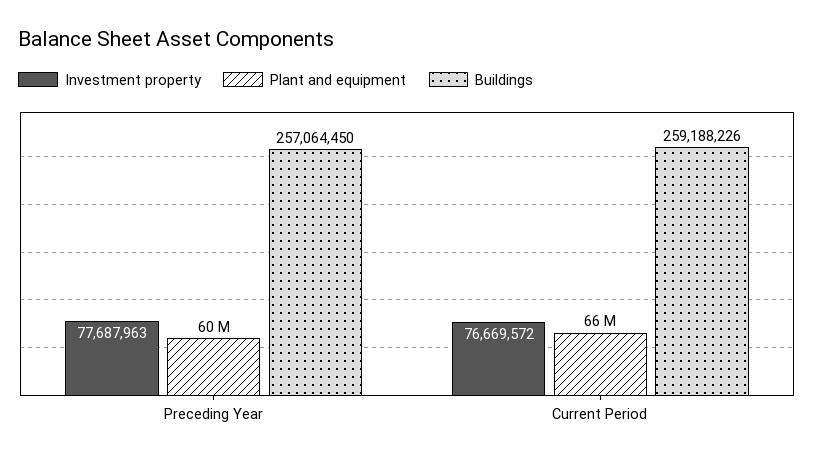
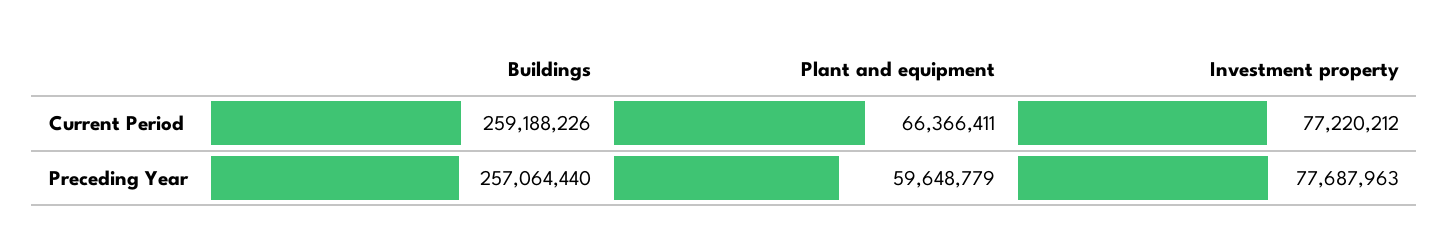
Buildings, Preceding Year: 257064450 -> 257064440
Investment property, Current Period: 76669572 -> 77220212

